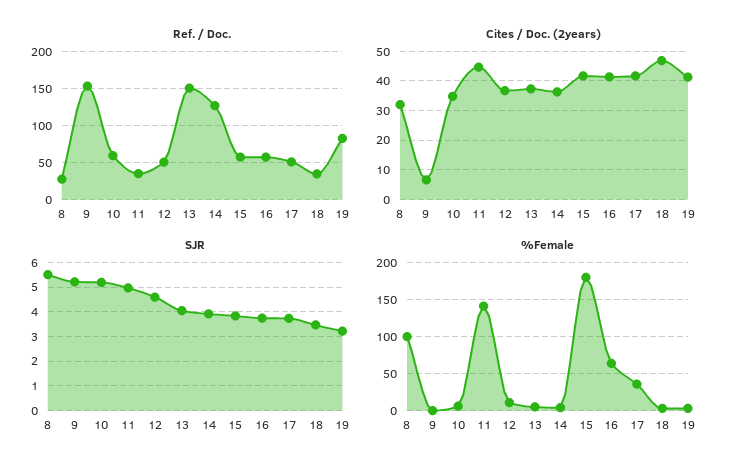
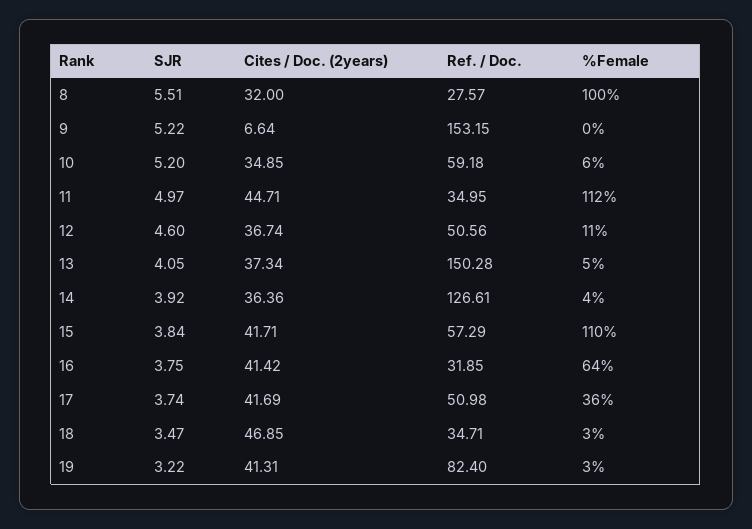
Ref. / Doc., 16: 60 -> 31.85
%Female, 11: 140 -> 112
%Female, 15: 180 -> 110

